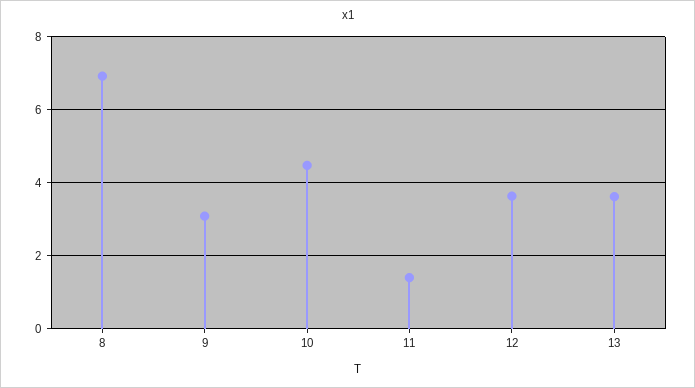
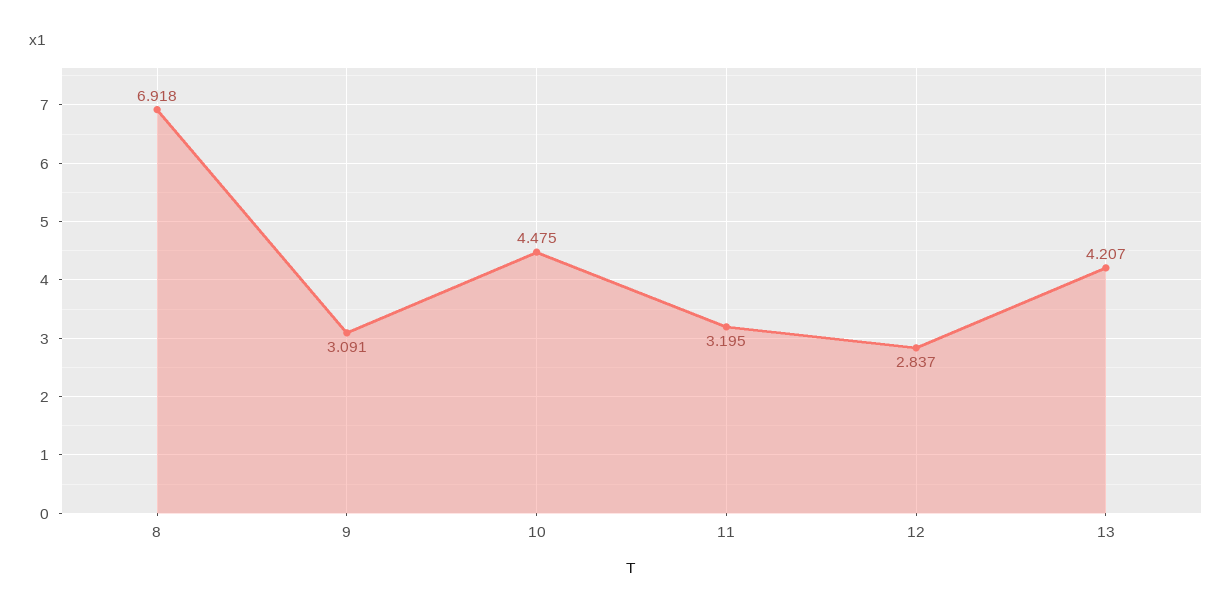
11: 1.4 -> 3.195
12: 3.6 -> 2.837
13: 3.6 -> 4.207

